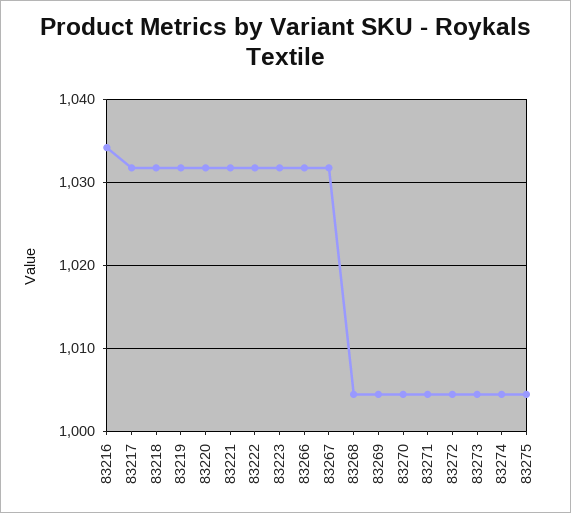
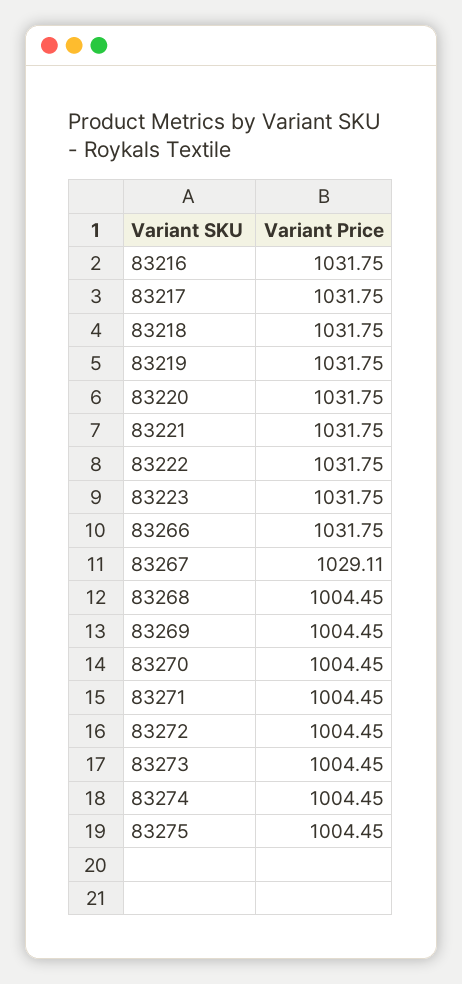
83216: 1034 -> 1031.75
83267: 1032 -> 1029.11

